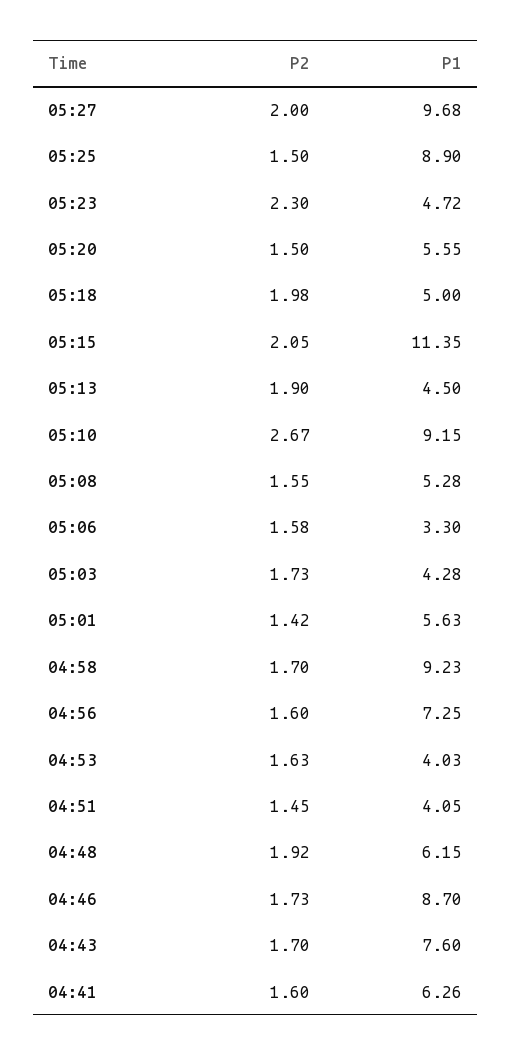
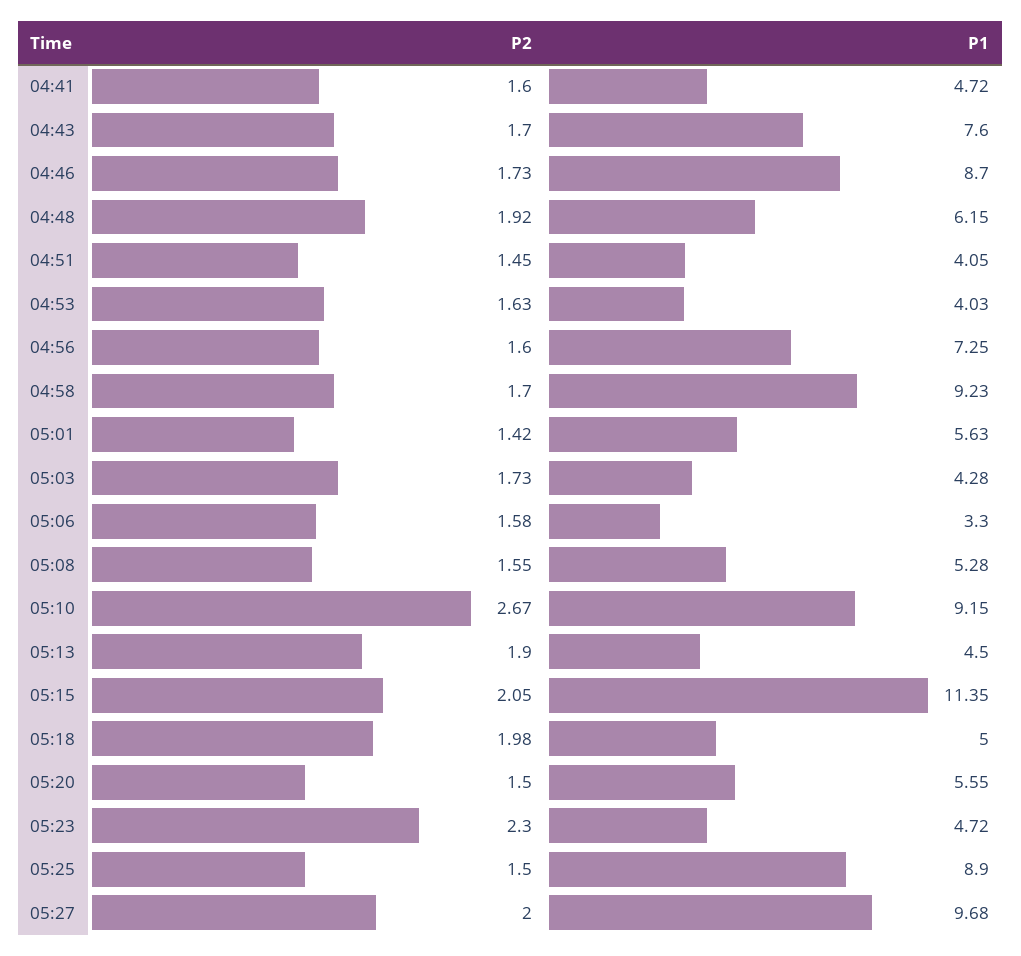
P1, 04:41: 6.26 -> 4.72

